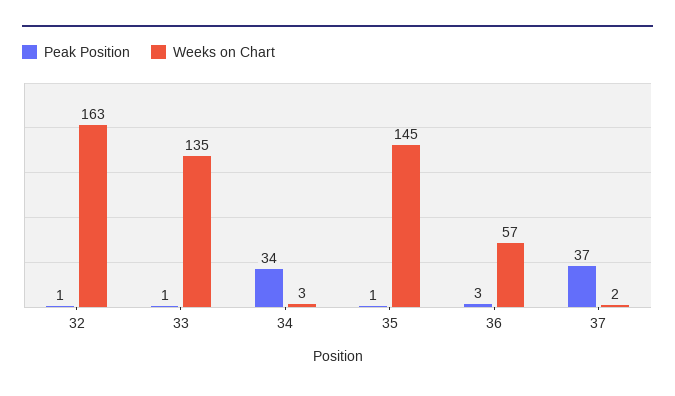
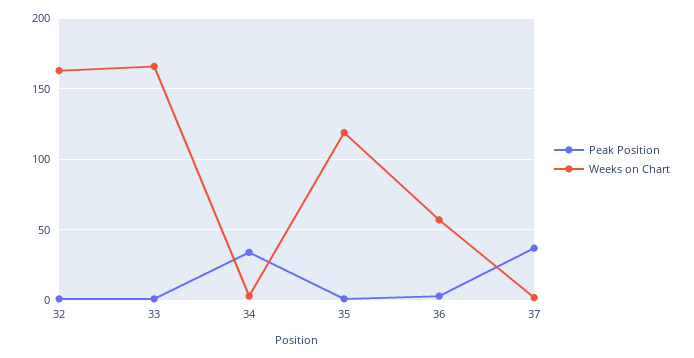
Weeks on Chart, 33: 135 -> 165
Weeks on Chart, 35: 145 -> 120

